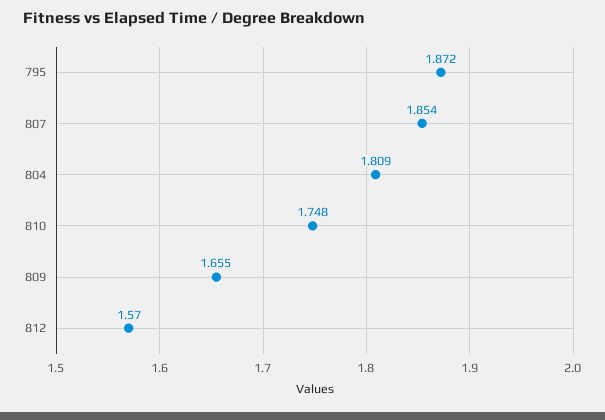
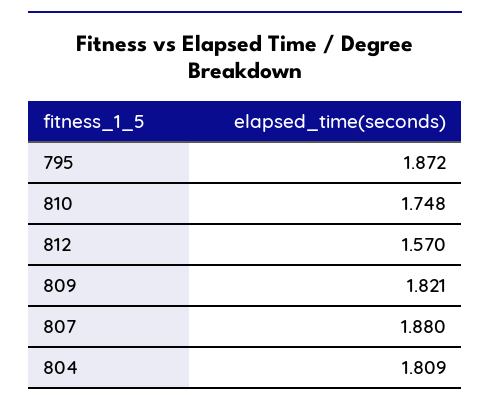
807: 1.854 -> 1.88
809: 1.655 -> 1.821

